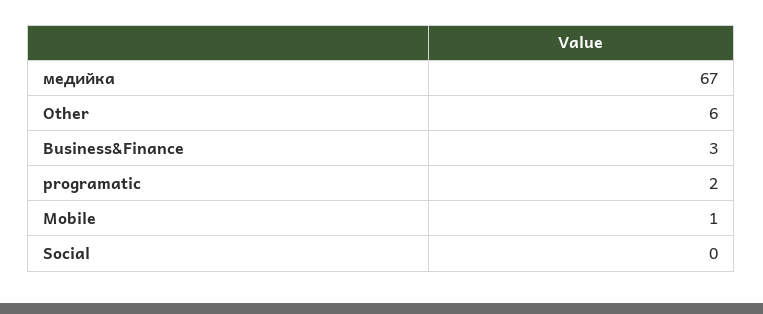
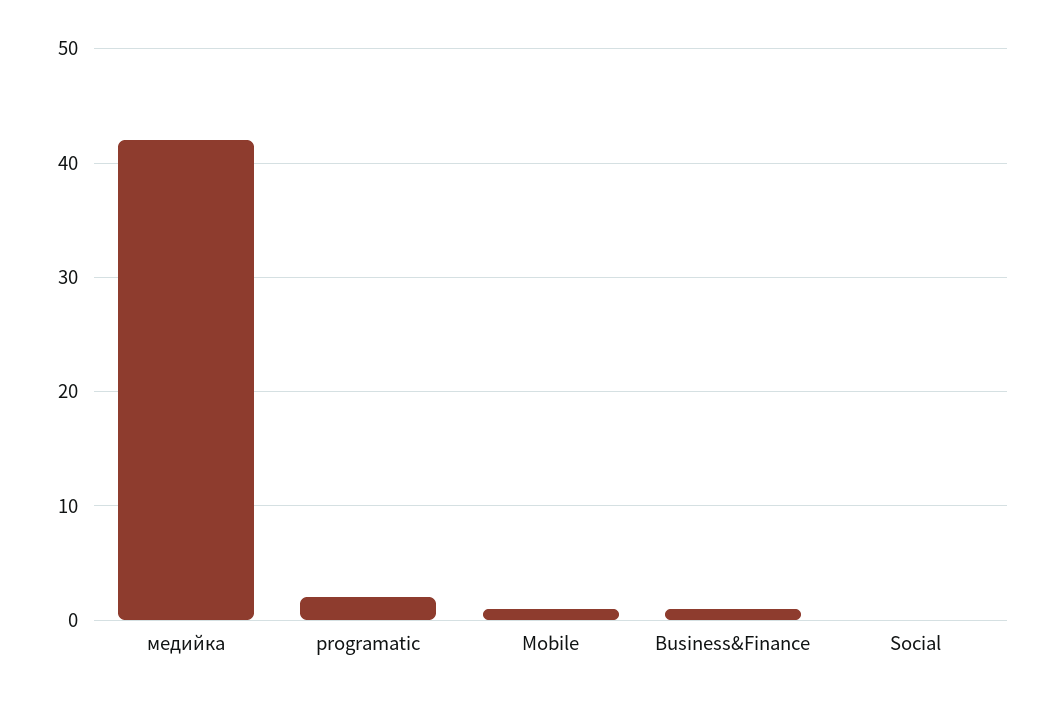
медийка: 67 -> 42
Other: 6 -> none
Business&Finance: 3 -> 1

